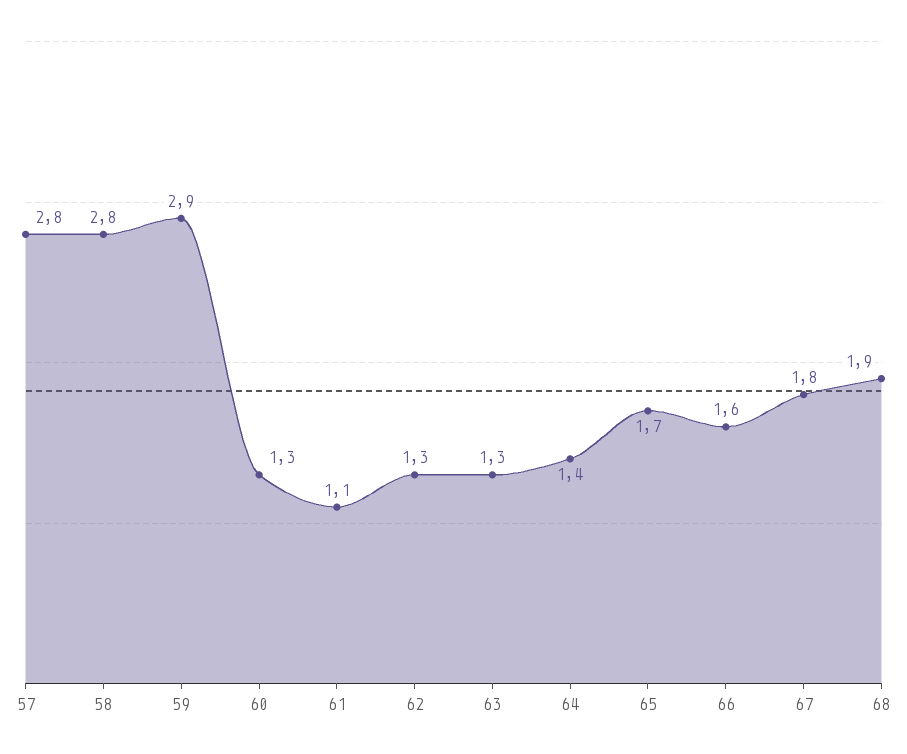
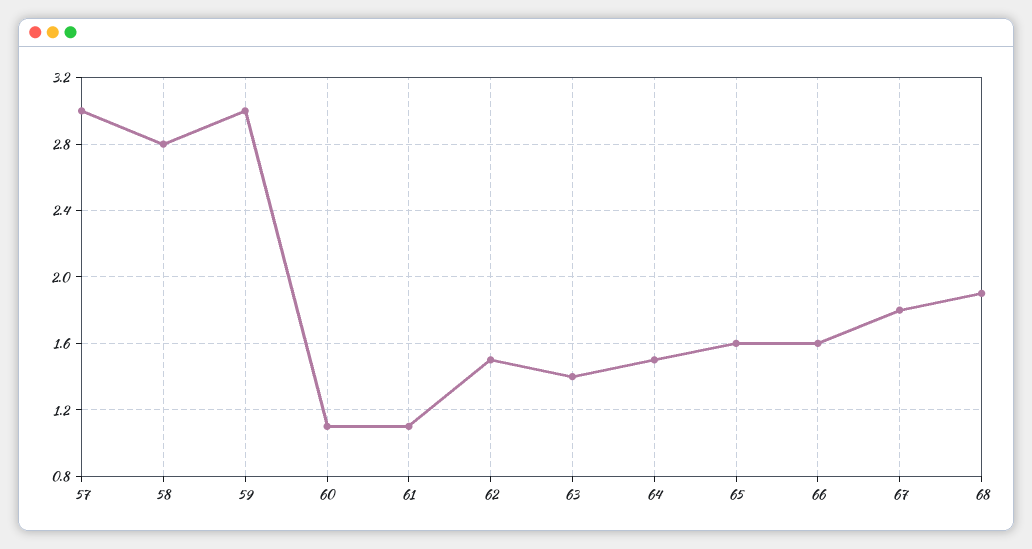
57: 2.8 -> 3
59: 2.9 -> 3
60: 1.3 -> 1.1
62: 1.3 -> 1.5
63: 1.3 -> 1.4
64: 1.4 -> 1.5
65: 1.7 -> 1.6

